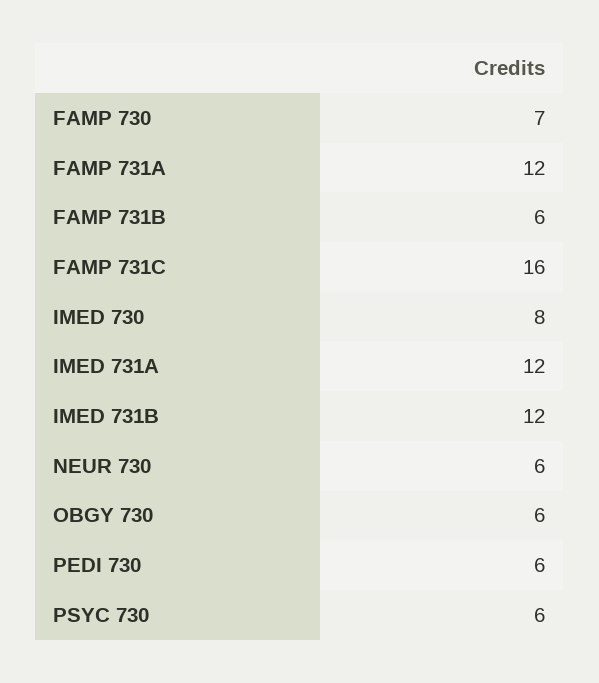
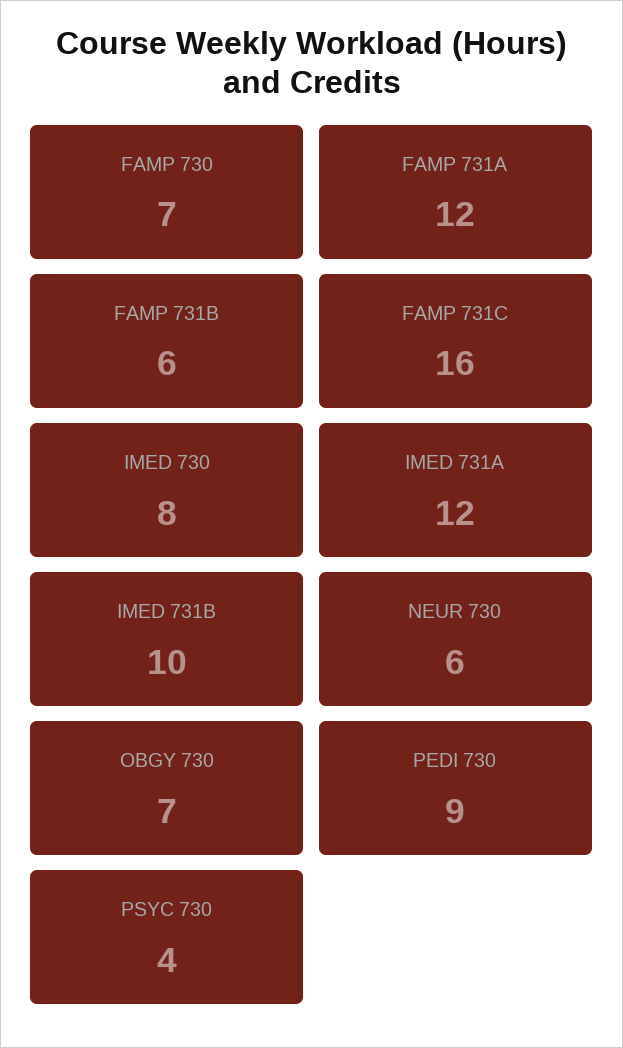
IMED 731B: 12 -> 10
OBGY 730: 6 -> 7
PEDI 730: 6 -> 9
PSYC 730: 6 -> 4

